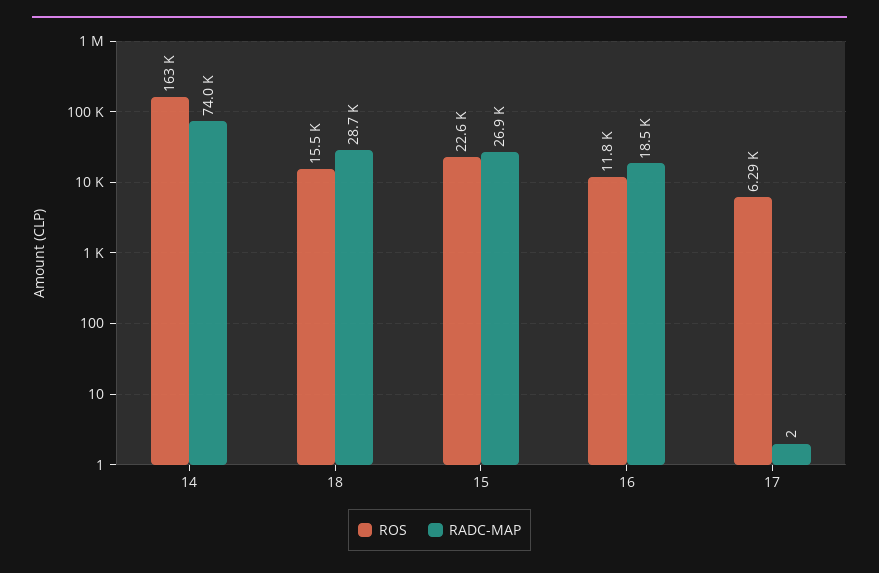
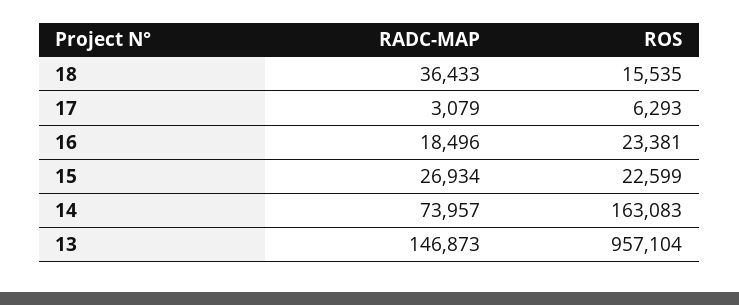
RADC-MAP, 18: 28700 -> 36433
ROS, 16: 11800 -> 23381
RADC-MAP, 17: 2 -> 3079
RADC-MAP, 13: none -> 146873
ROS, 13: none -> 957104

